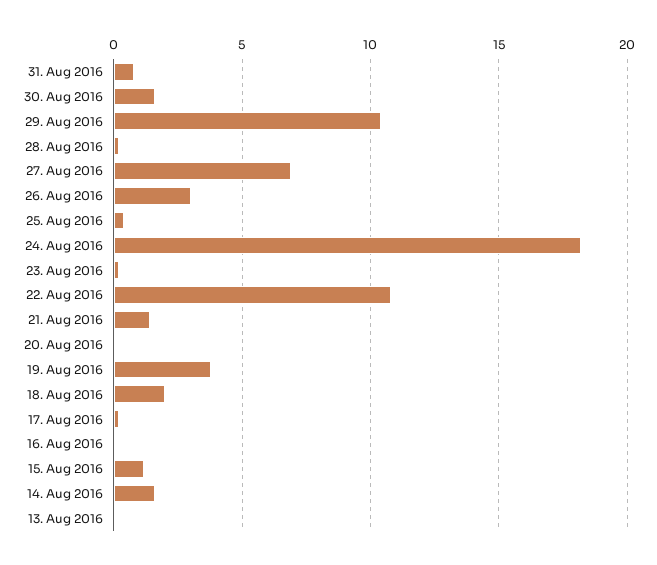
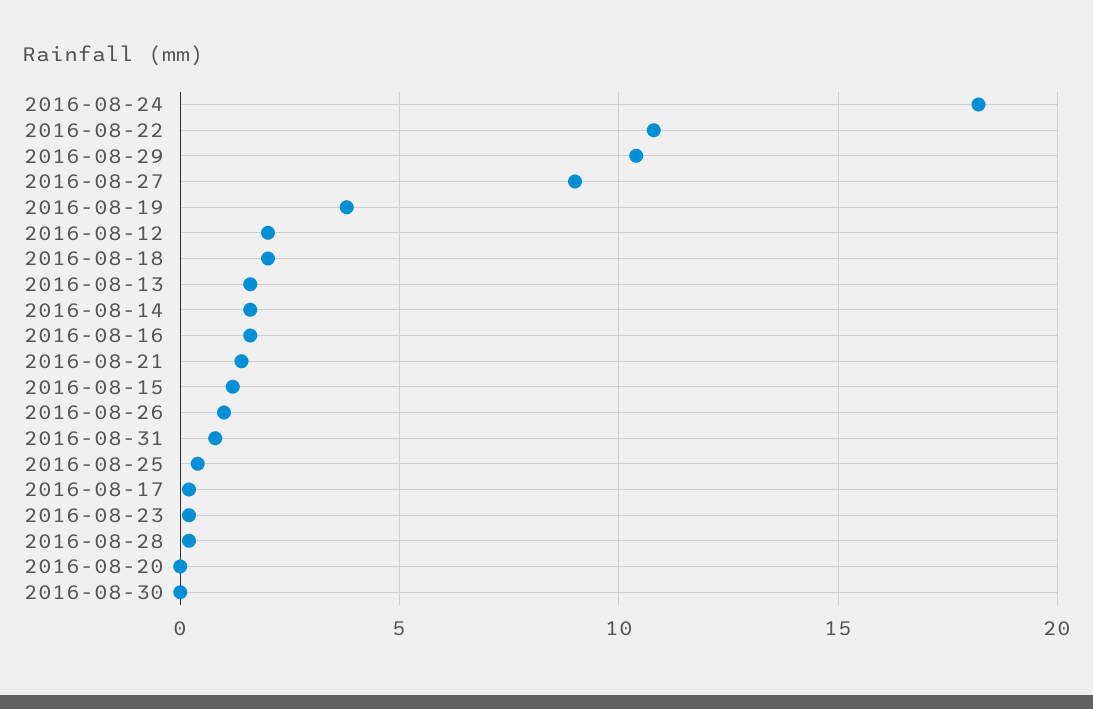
30. Aug 2016: 1.5 -> 0
27. Aug 2016: 7 -> 9
26. Aug 2016: 3 -> 1
16. Aug 2016: 0 -> 1.5
13. Aug 2016: 0 -> 1.5
2016-08-12: none -> 2

